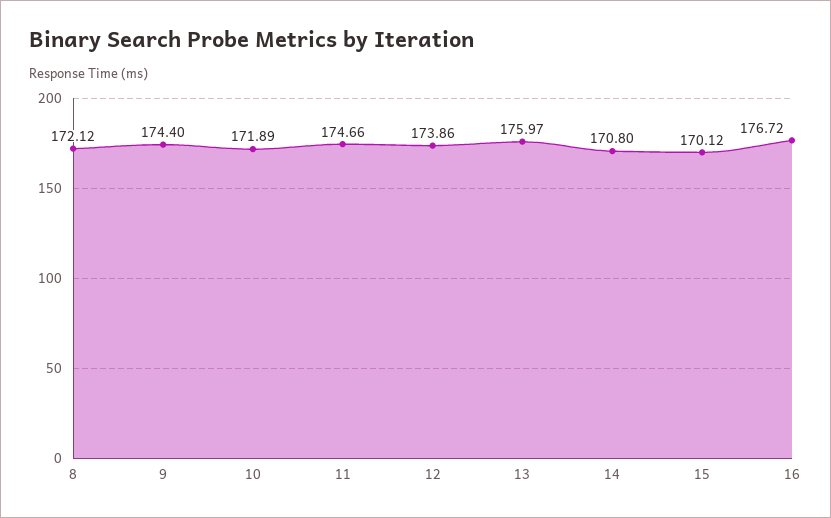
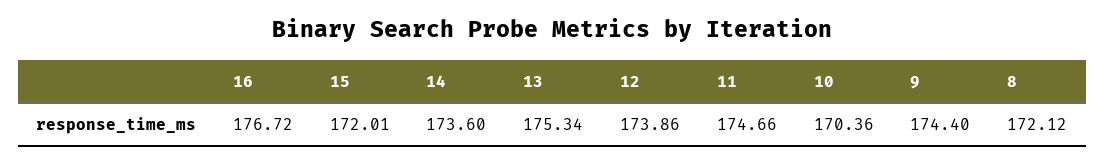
10: 171.89 -> 170.36
13: 175.97 -> 175.34
14: 170.8 -> 173.6
15: 170.12 -> 172.01

